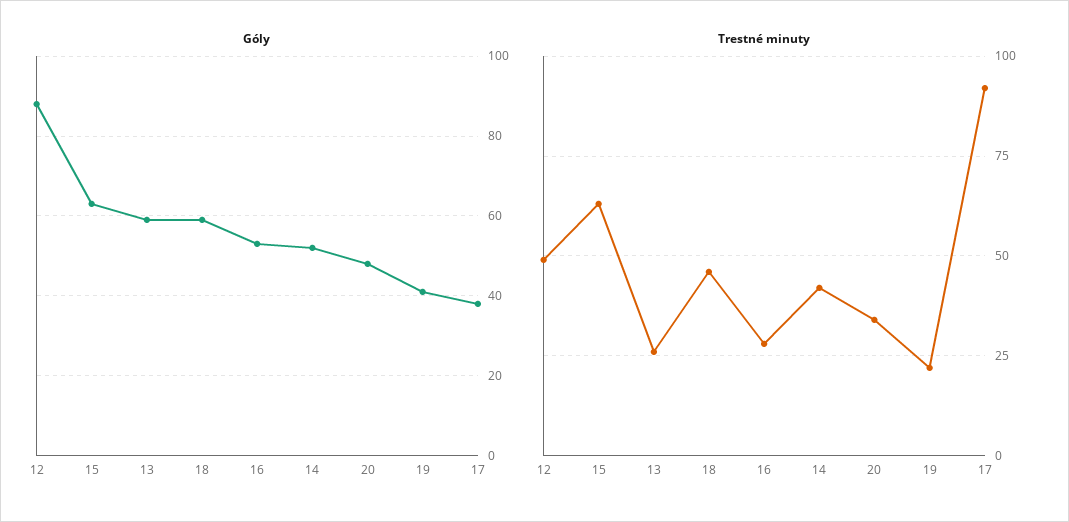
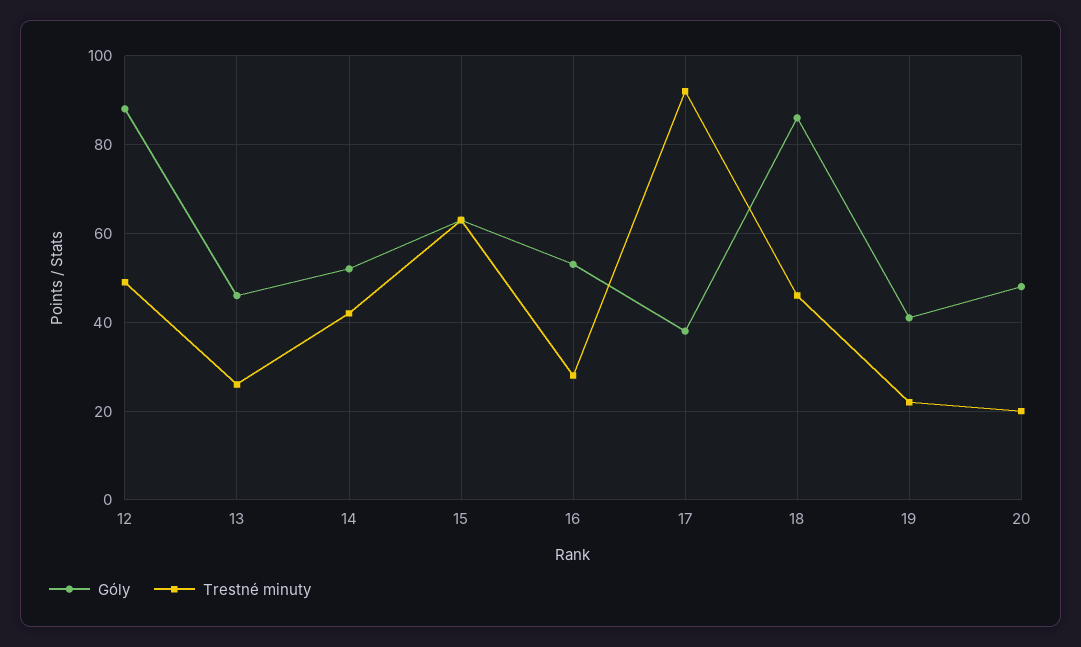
Góly, 13: 60 -> 45
Góly, 18: 60 -> 85
Trestné minuty, 20: 35 -> 20

